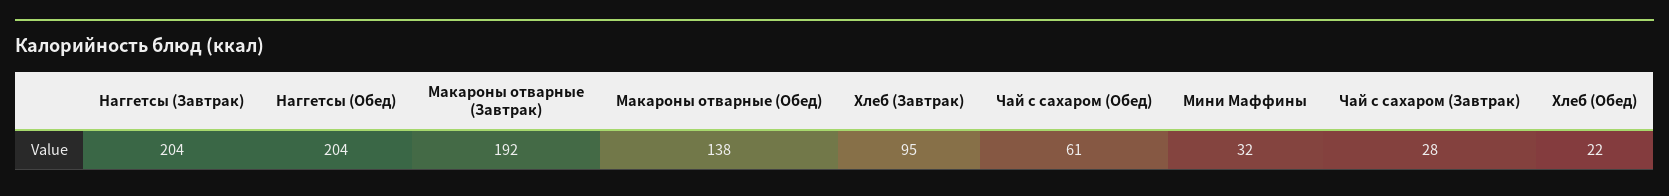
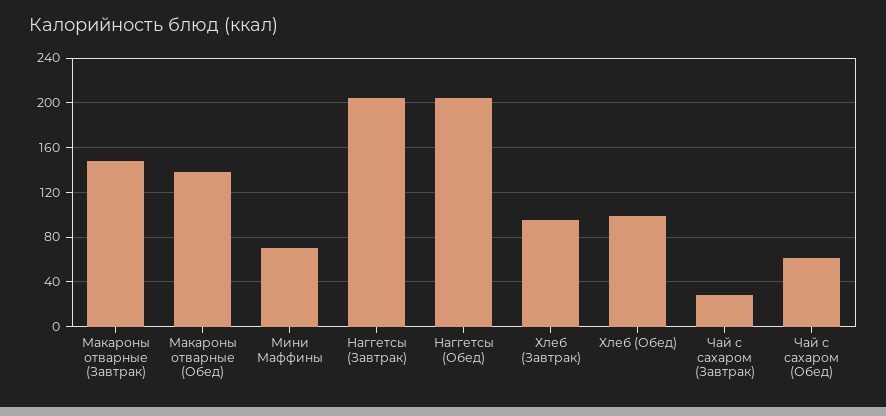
Макароны отварные (Завтрак): 192 -> 150
Мини Маффины: 32 -> 70
Хлеб (Обед): 22 -> 100

